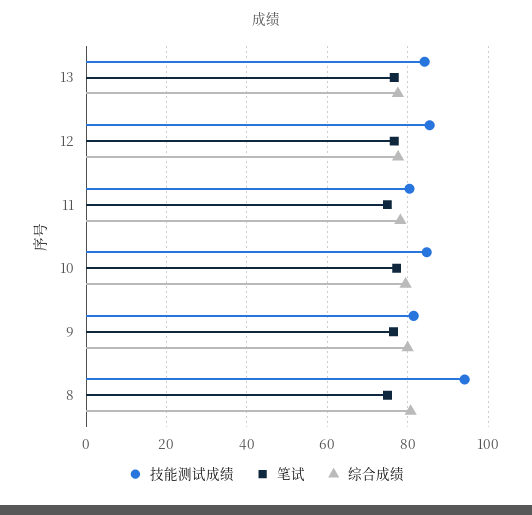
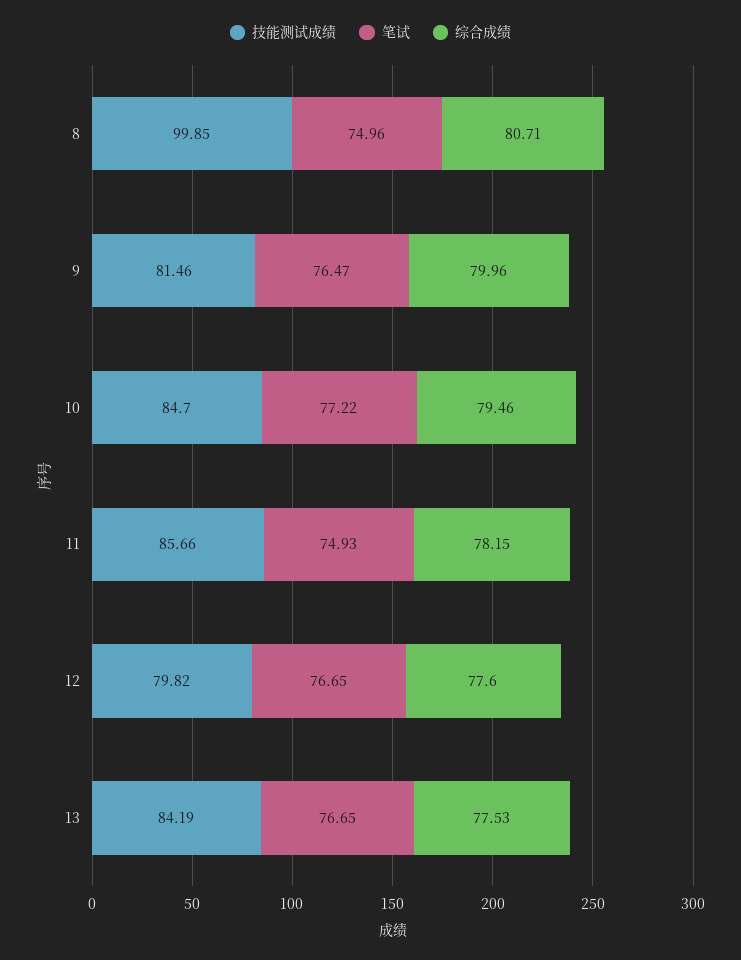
技能测试成绩, 12: 86 -> 79.82
技能测试成绩, 11: 80 -> 85.66
技能测试成绩, 8: 94 -> 99.85

